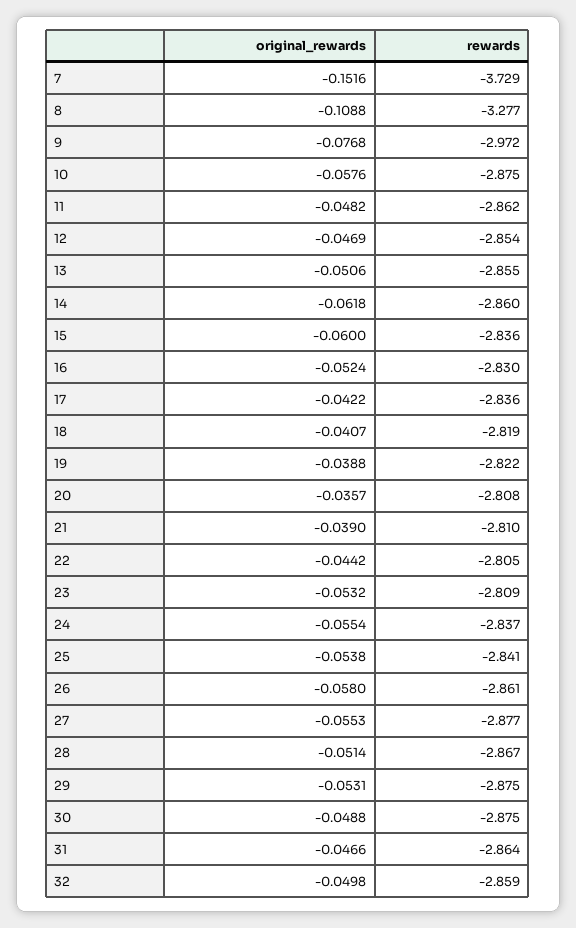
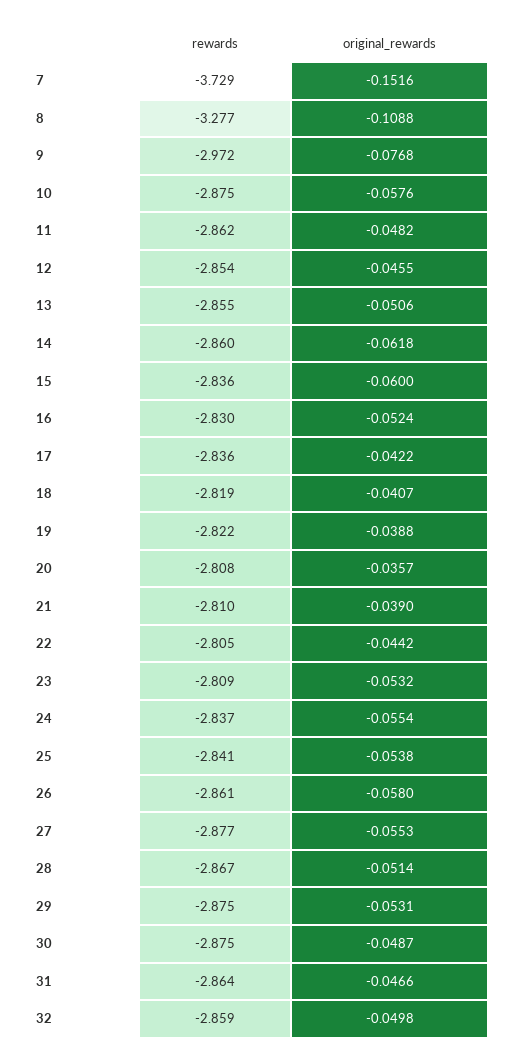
original_rewards, 12: -0.0469 -> -0.0455
original_rewards, 30: -0.0488 -> -0.0487

